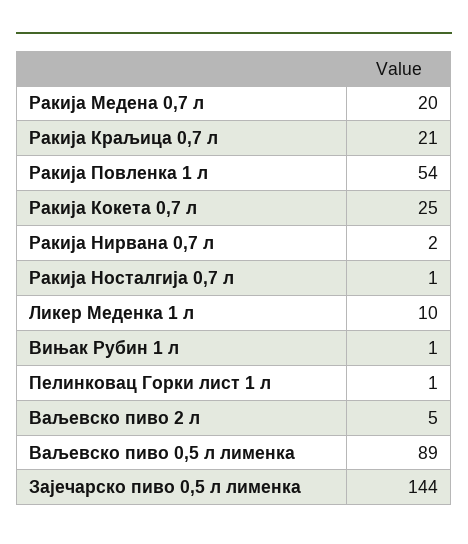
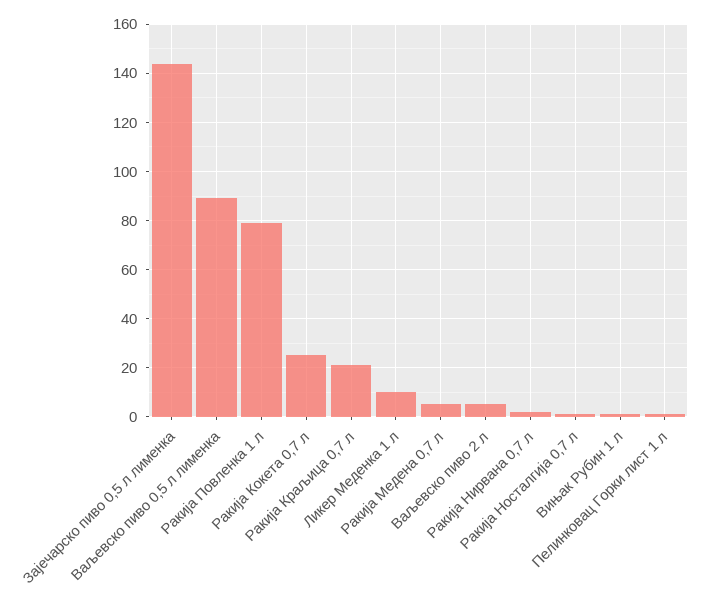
Ракија Медена 0,7 л: 20 -> 5
Ракија Повленка 1 л: 54 -> 80

